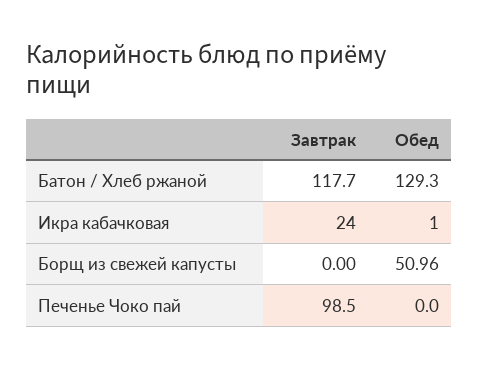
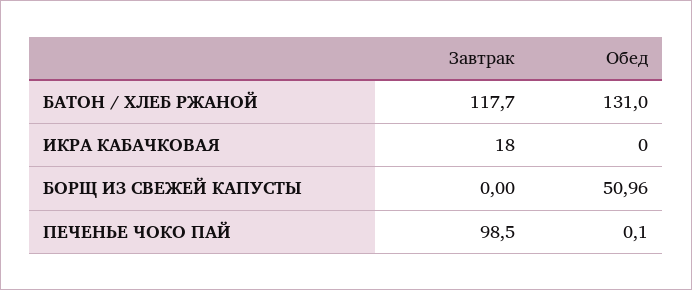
Обед, Батон / Хлеб ржаной: 129.3 -> 131
Завтрак, Икра кабачковая: 24 -> 18
Обед, Икра кабачковая: 1 -> 0
Обед, Печенье Чоко пай: 0 -> 0.1

